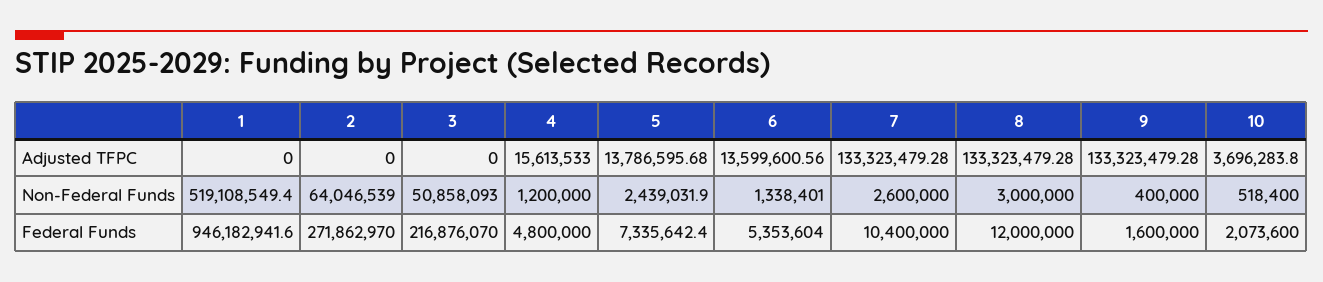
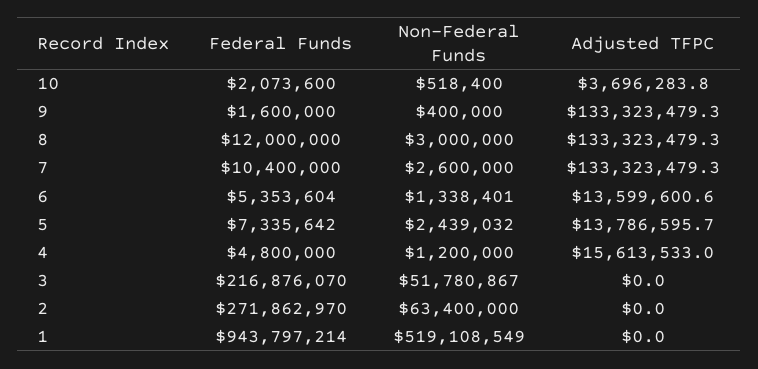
2, Non-Federal Funds: 64046539 -> 63400000
3, Non-Federal Funds: 50858093 -> 51780867
1, Federal Funds: 946182941.6 -> 943797214

